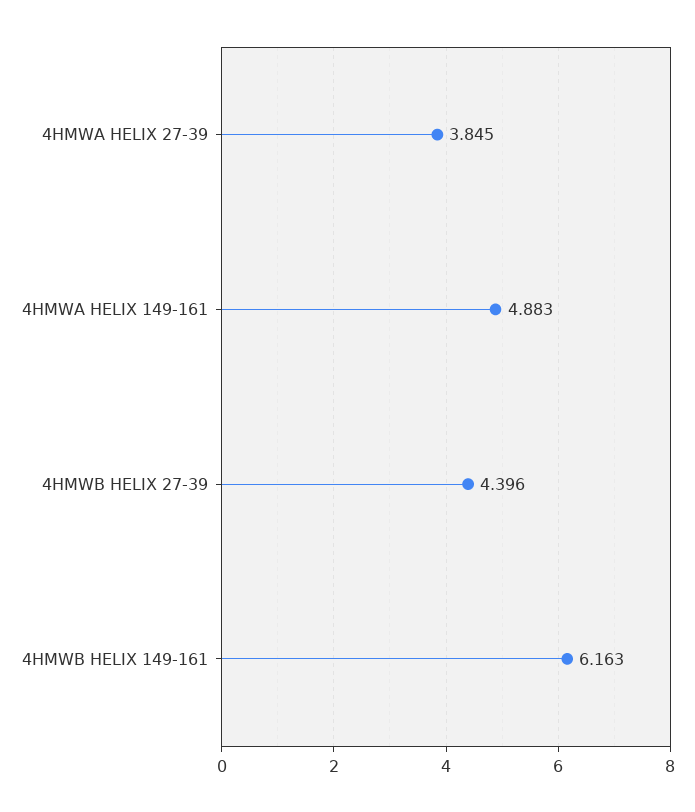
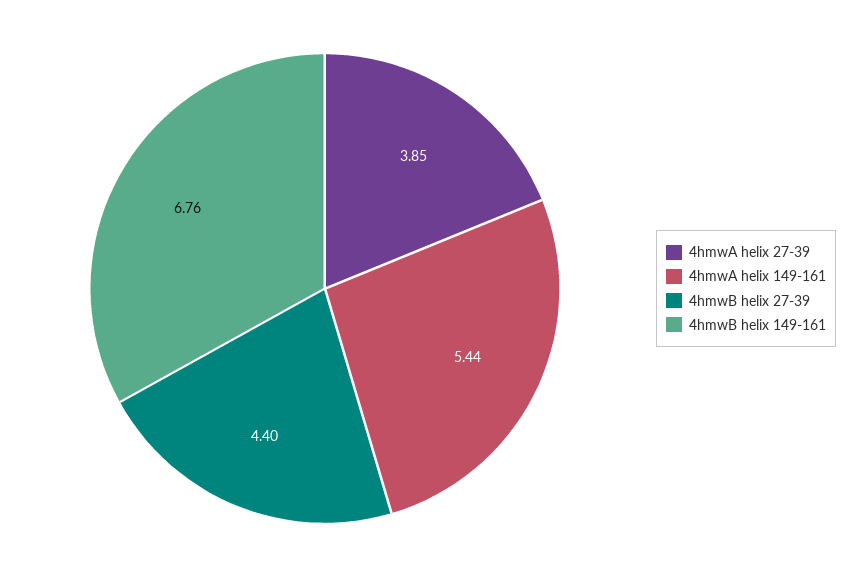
4HMWA HELIX 149-161: 4.883 -> 5.44
4HMWB HELIX 149-161: 6.163 -> 6.76

